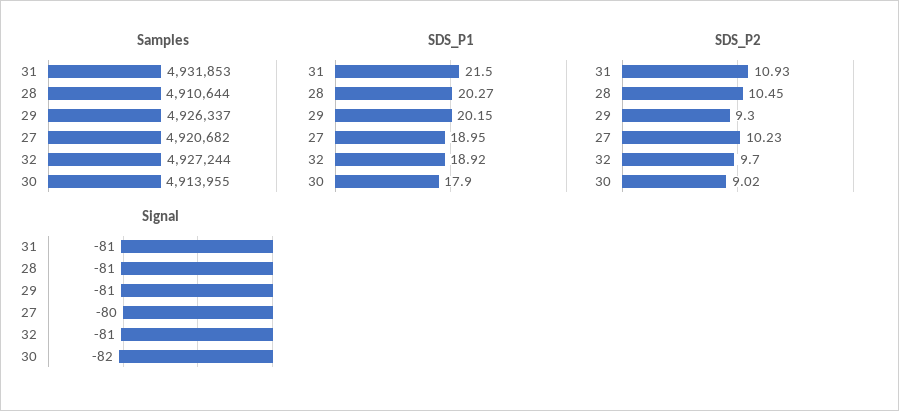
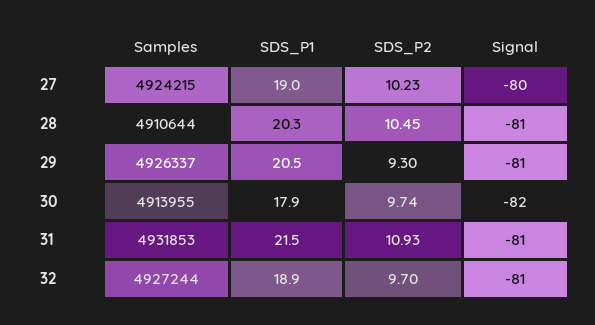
Samples, 27: 4920682 -> 4924215
SDS_P1, 29: 20.15 -> 20.5
SDS_P2, 30: 9.02 -> 9.74

